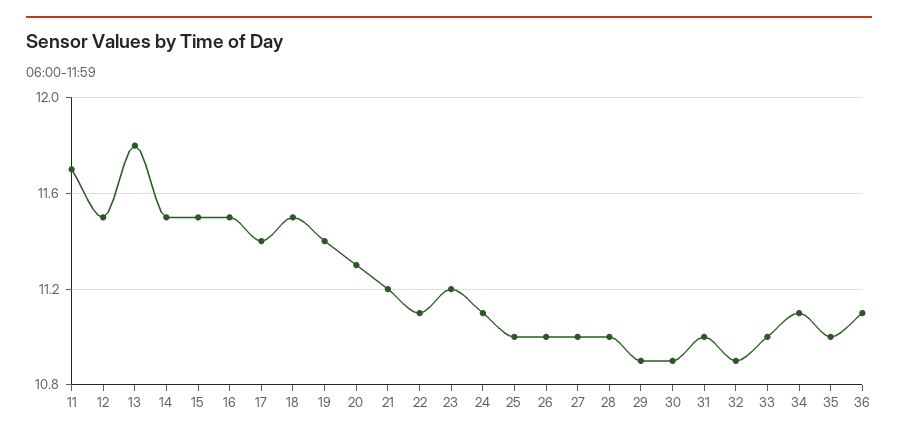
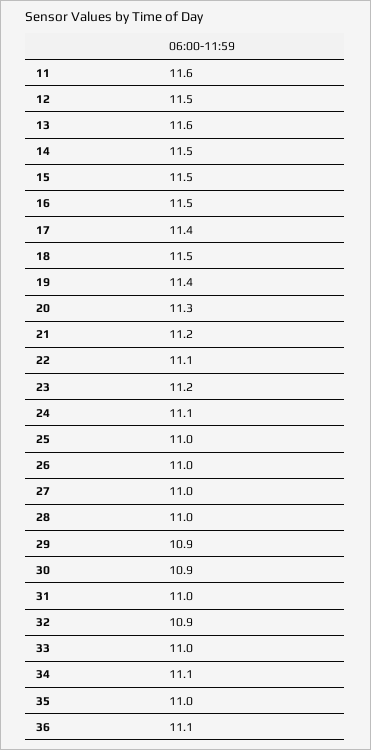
11: 11.7 -> 11.6
13: 11.8 -> 11.6

